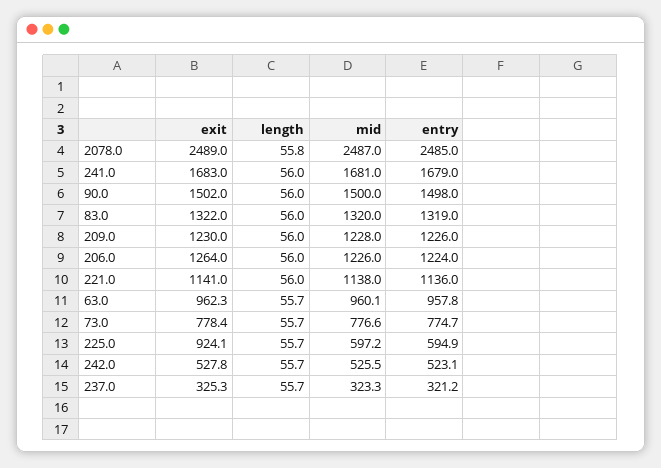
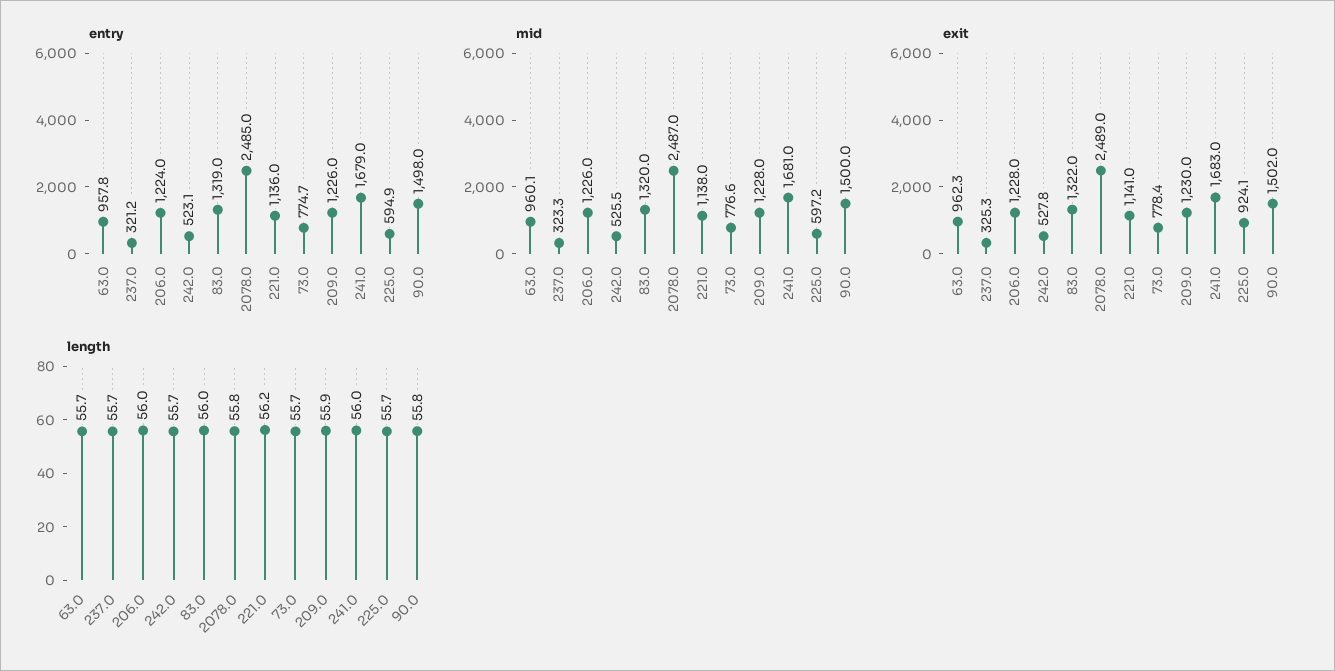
length, 90.0: 56 -> 55.8
length, 209.0: 56 -> 55.9
exit, 206.0: 1264 -> 1228
length, 221.0: 56 -> 56.2

